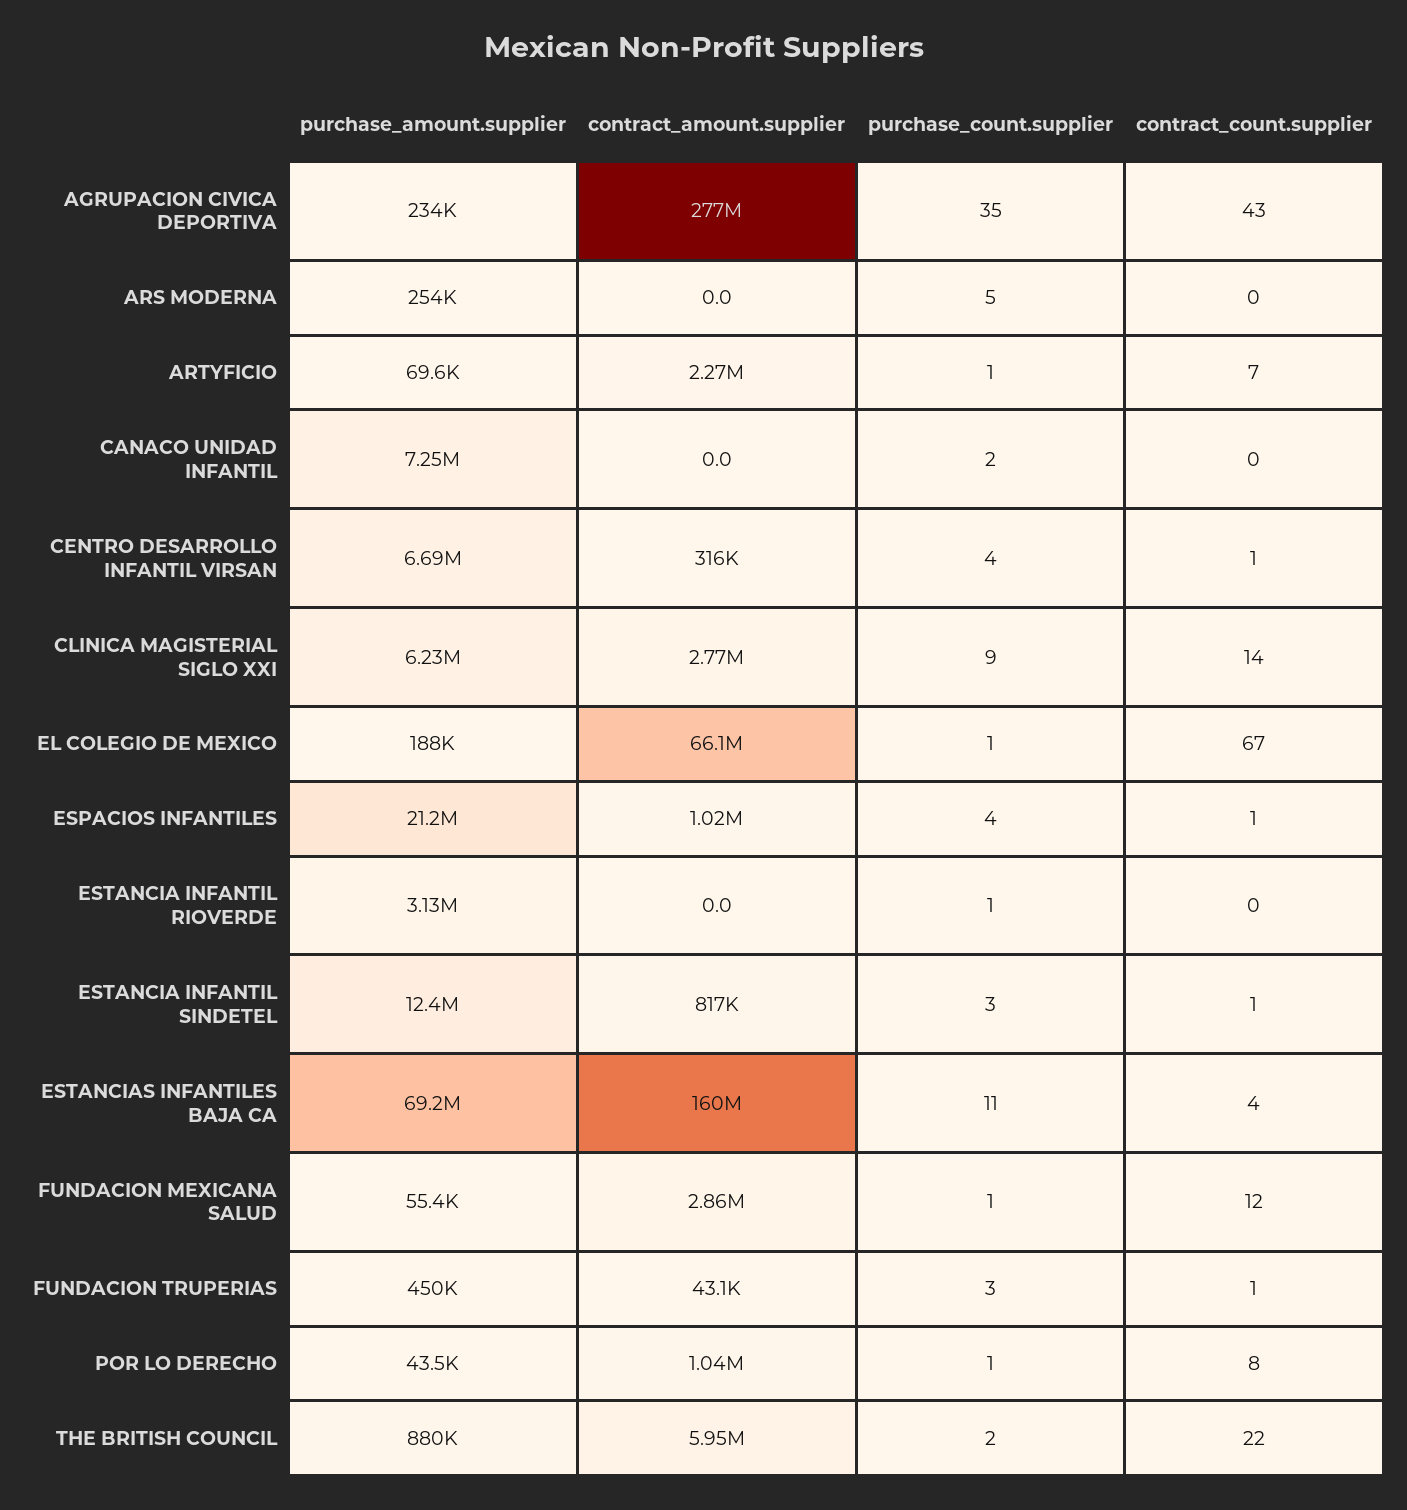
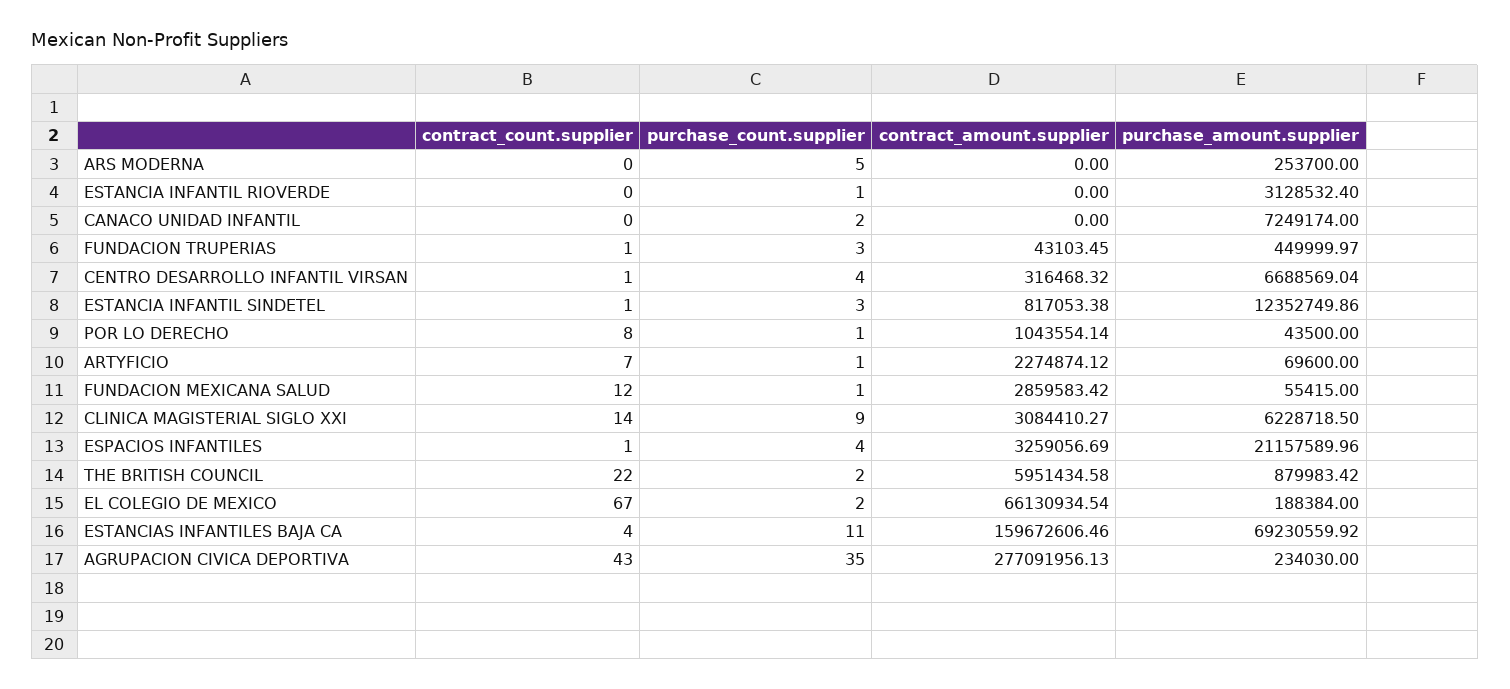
contract_amount.supplier, CLINICA MAGISTERIAL SIGLO XXI: 2770000 -> 3084410.27
purchase_count.supplier, EL COLEGIO DE MEXICO: 1 -> 2
contract_amount.supplier, ESPACIOS INFANTILES: 1020000 -> 3259056.69

